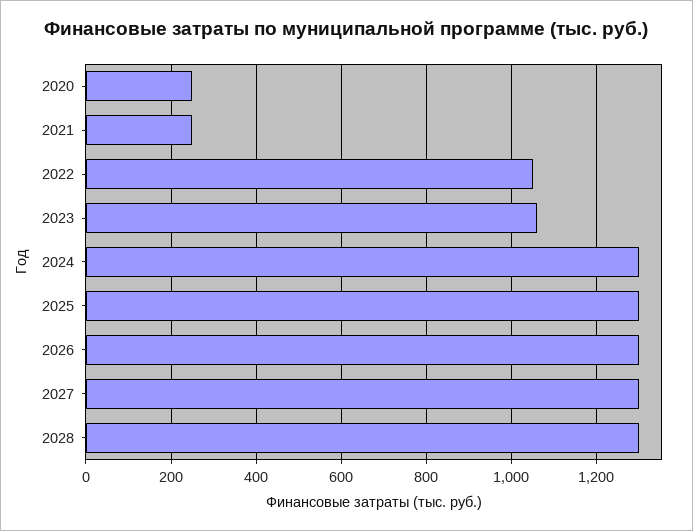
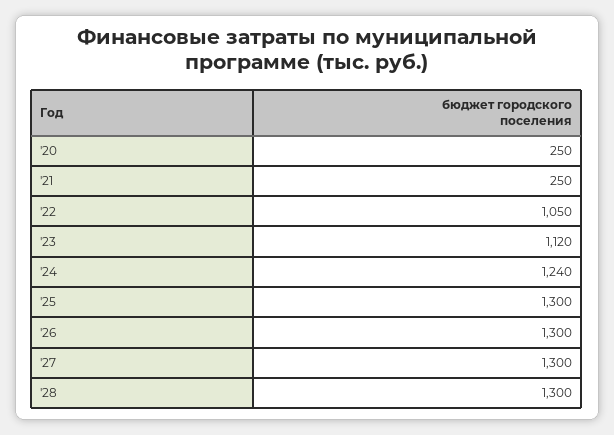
2023: 1060 -> 1120
2024: 1300 -> 1240

